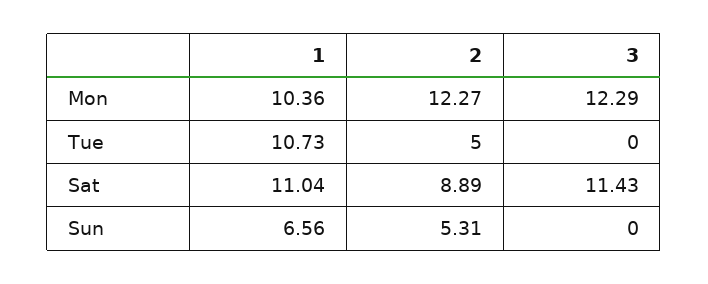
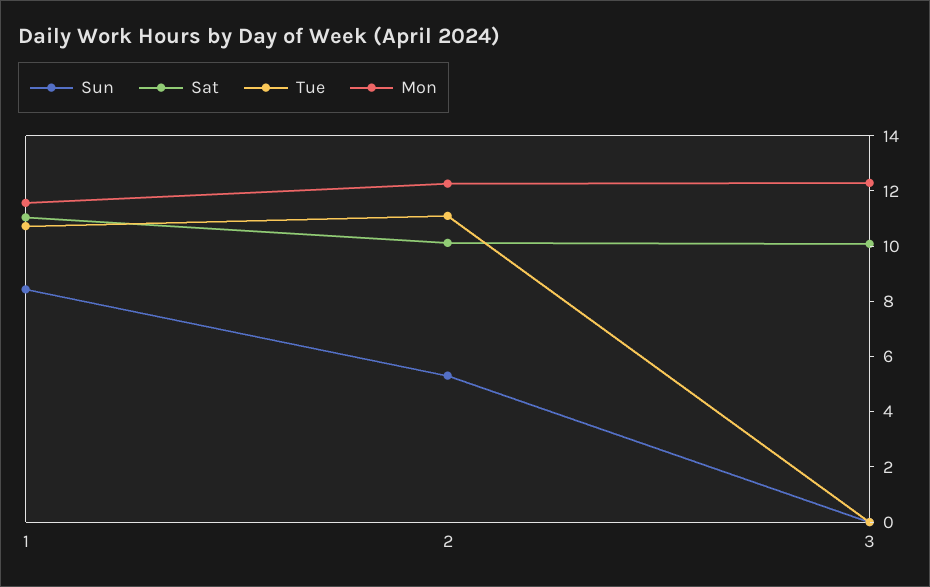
Mon, 1: 10.36 -> 11.5
Tue, 2: 5 -> 11
Sat, 2: 8.89 -> 10
Sat, 3: 11.43 -> 10
Sun, 1: 6.56 -> 8.5

